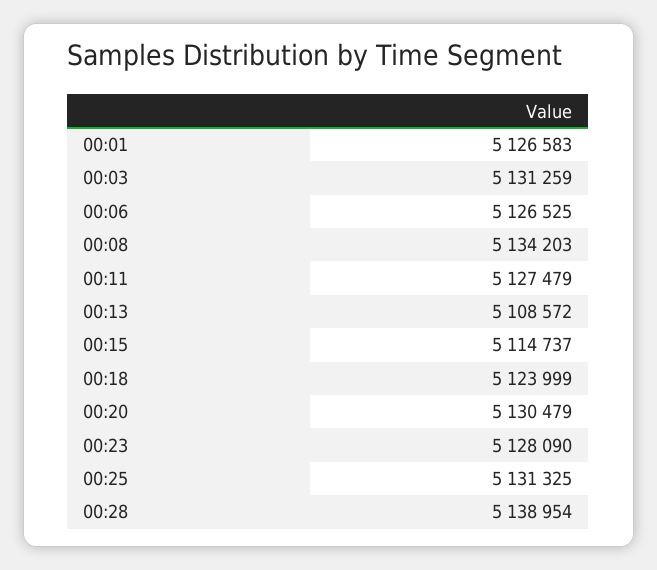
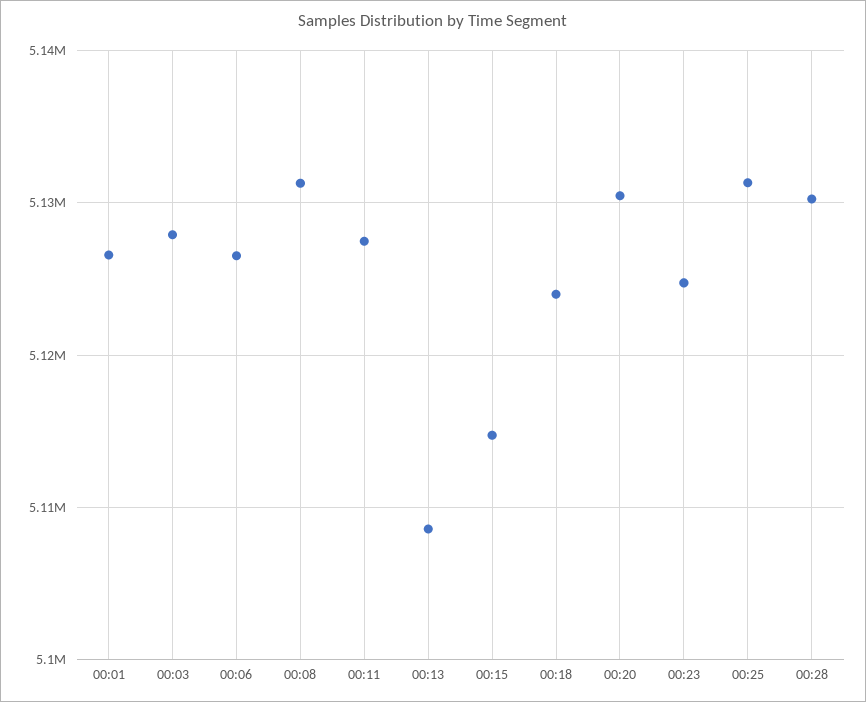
00:03: 5131259 -> 5128000
00:08: 5134203 -> 5131000
00:23: 5128090 -> 5125000
00:28: 5138954 -> 5130000

